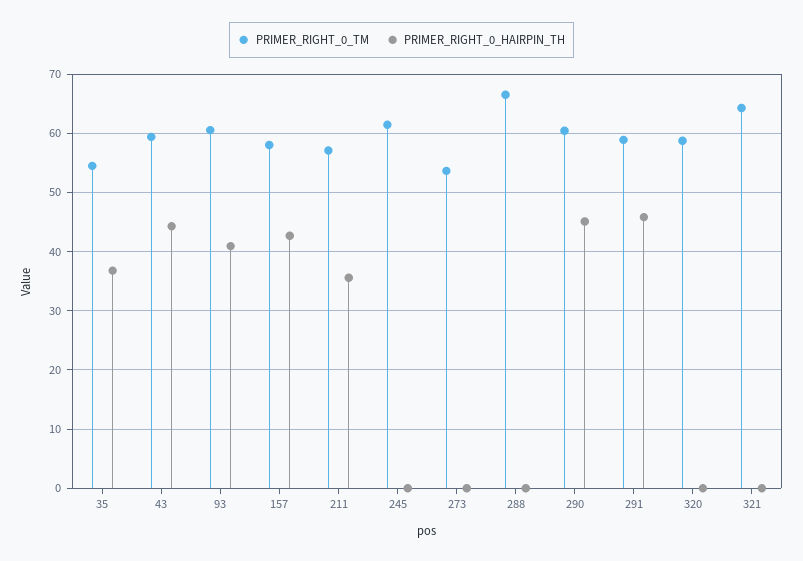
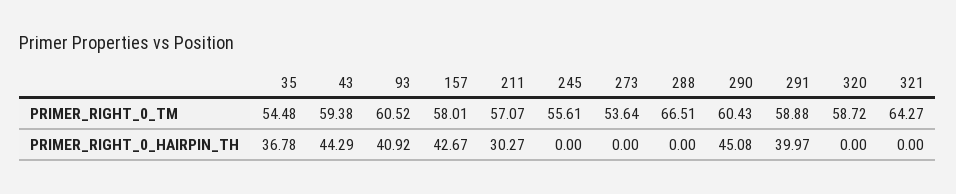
PRIMER_RIGHT_0_HAIRPIN_TH, 211: 36 -> 30.27
PRIMER_RIGHT_0_TM, 245: 62 -> 55.61
PRIMER_RIGHT_0_HAIRPIN_TH, 291: 46 -> 39.97

